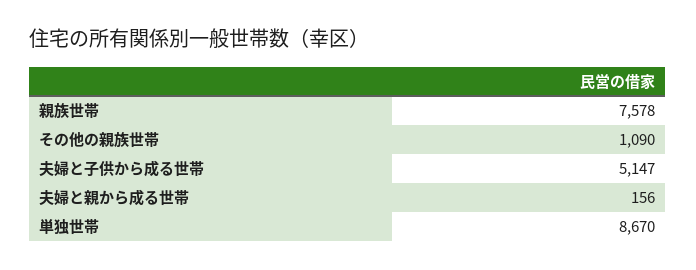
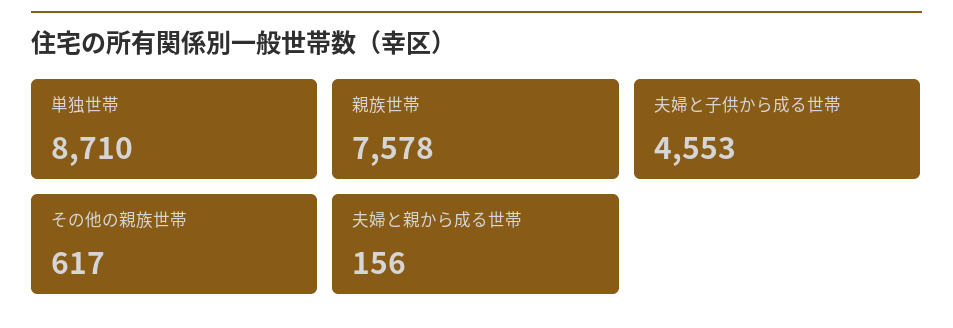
その他の親族世帯: 1090 -> 617
夫婦と子供から成る世帯: 5147 -> 4553
単独世帯: 8670 -> 8710

